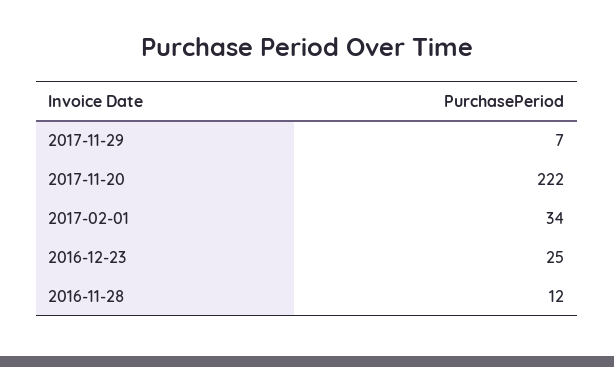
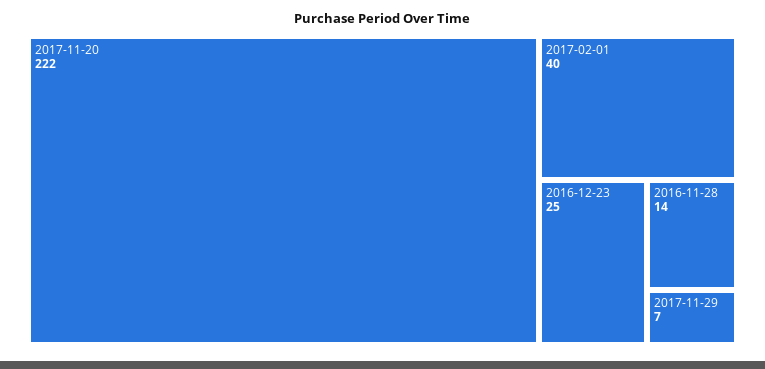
2017-02-01: 34 -> 40
2016-11-28: 12 -> 14

